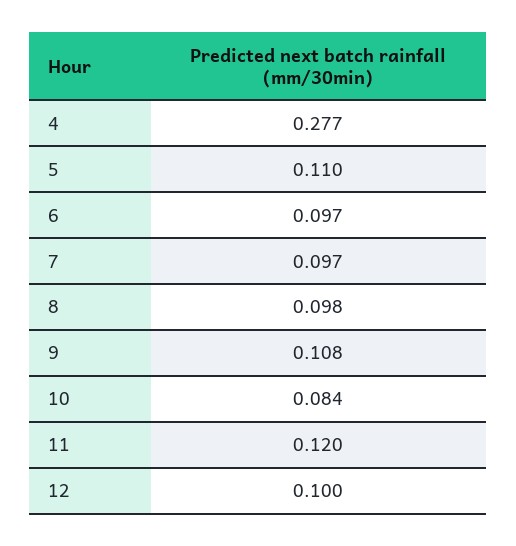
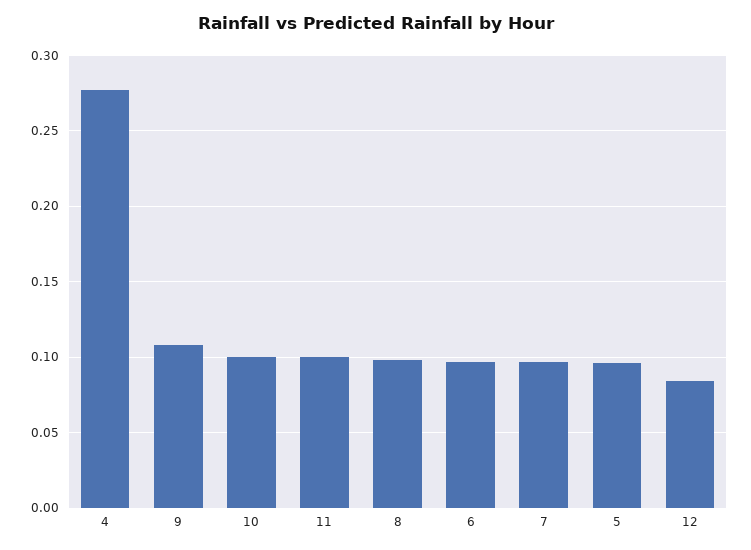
5: 0.11 -> 0.095
10: 0.084 -> 0.1
11: 0.12 -> 0.1
12: 0.1 -> 0.085

